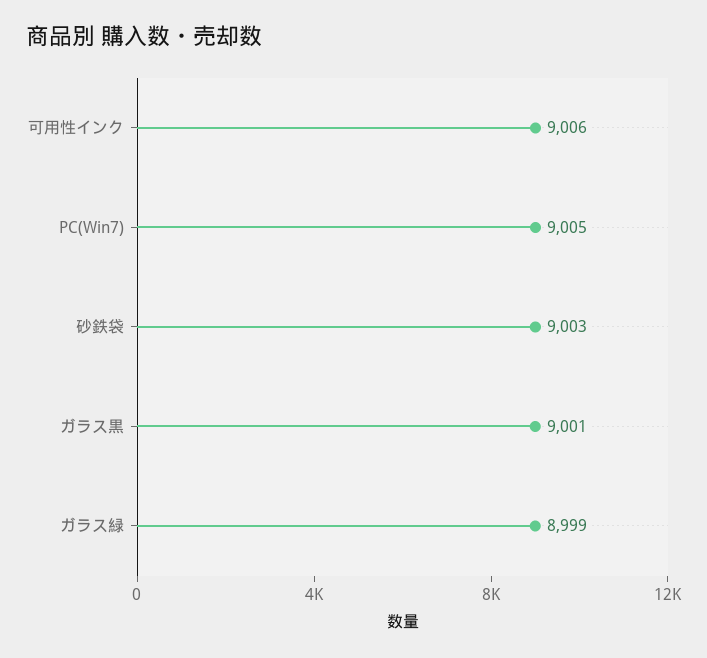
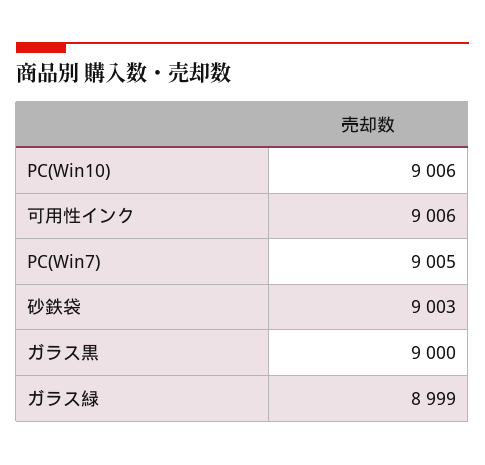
ガラス黒: 9001 -> 9000
PC(Win10): none -> 9006

